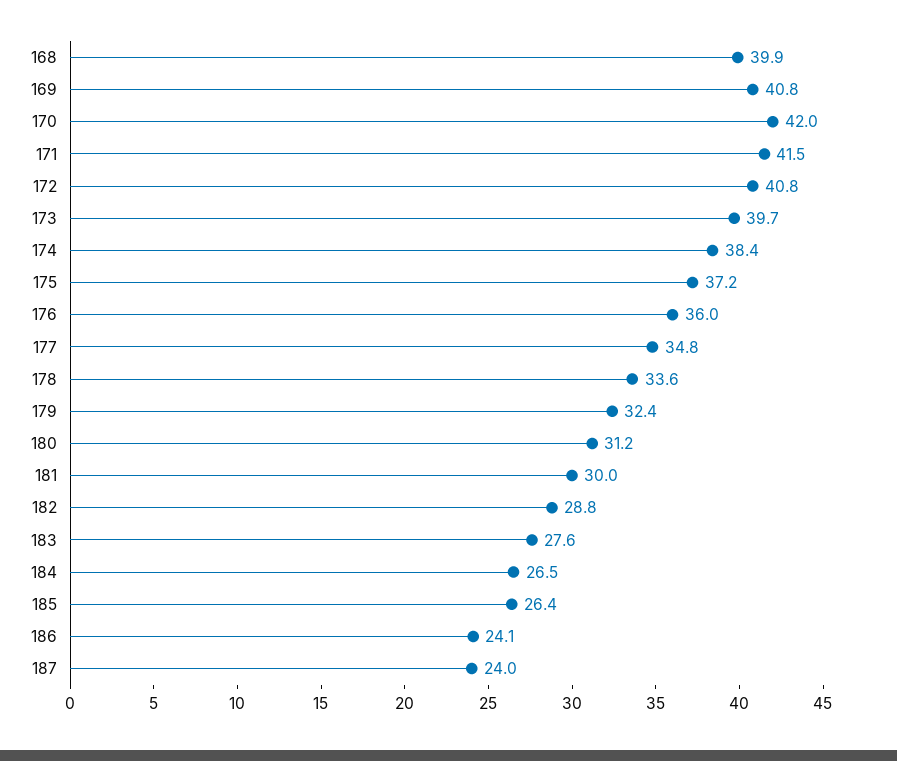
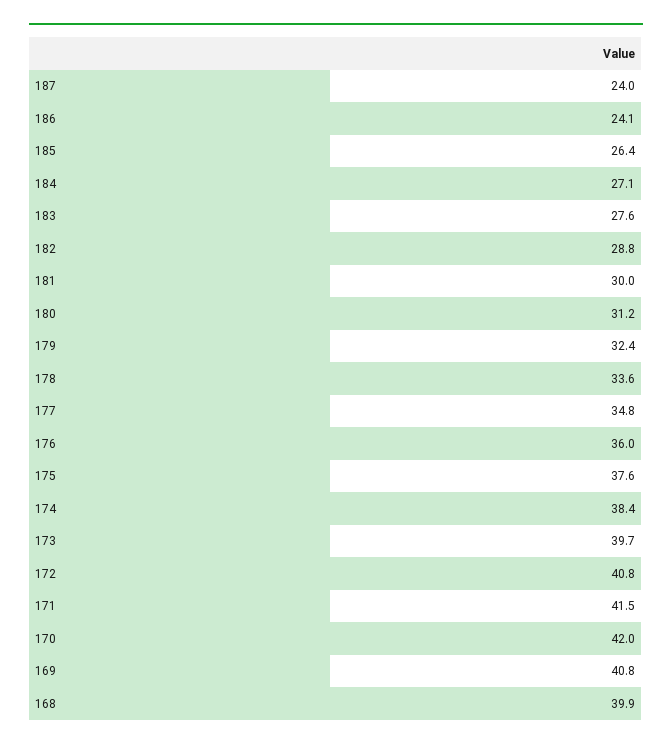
175: 37.2 -> 37.6
184: 26.5 -> 27.1

